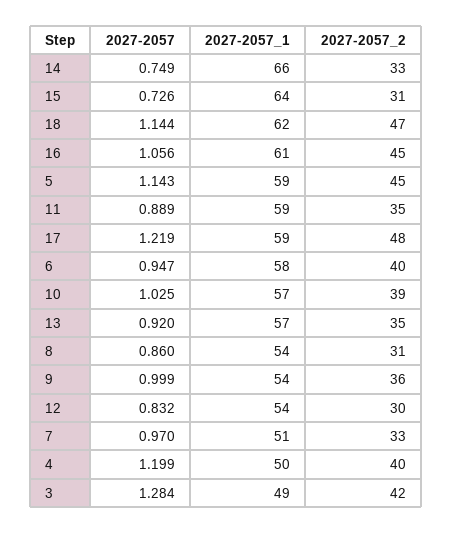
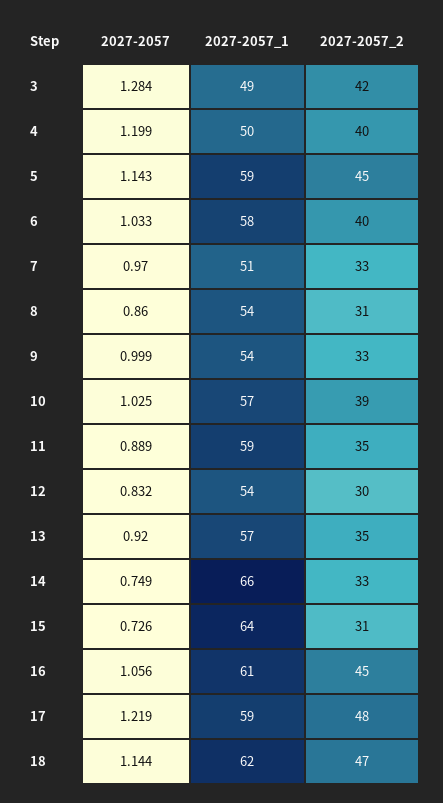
2027-2057, 6: 0.947 -> 1.033
2027-2057_2, 9: 36 -> 33

